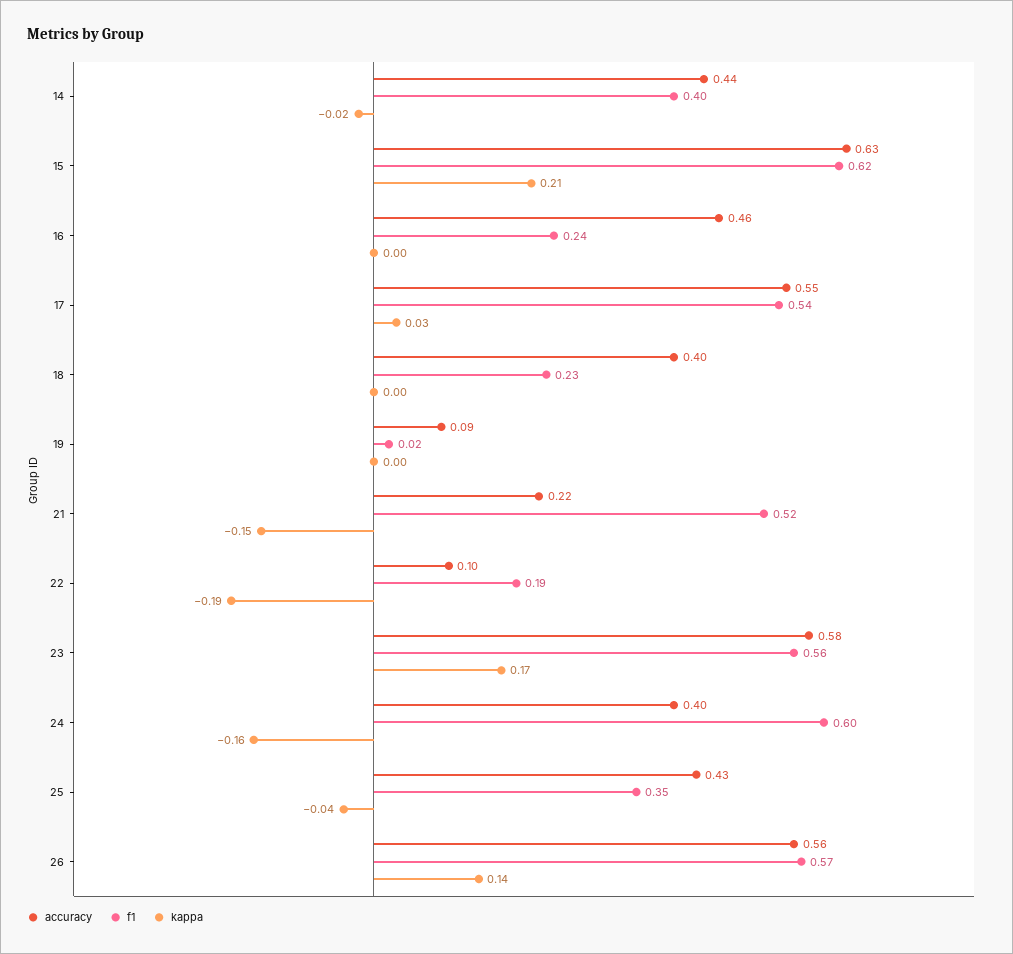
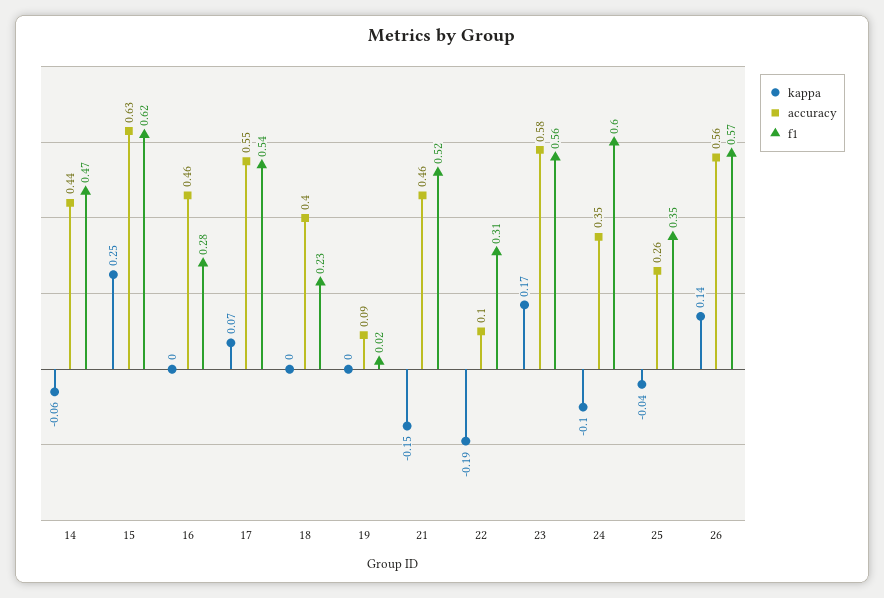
f1, 14: 0.4 -> 0.47
kappa, 14: -0.02 -> -0.06
kappa, 15: 0.21 -> 0.25
f1, 16: 0.24 -> 0.28
kappa, 17: 0.03 -> 0.07
accuracy, 21: 0.22 -> 0.46
f1, 22: 0.19 -> 0.31
accuracy, 24: 0.4 -> 0.35
kappa, 24: -0.16 -> -0.1
accuracy, 25: 0.43 -> 0.26

